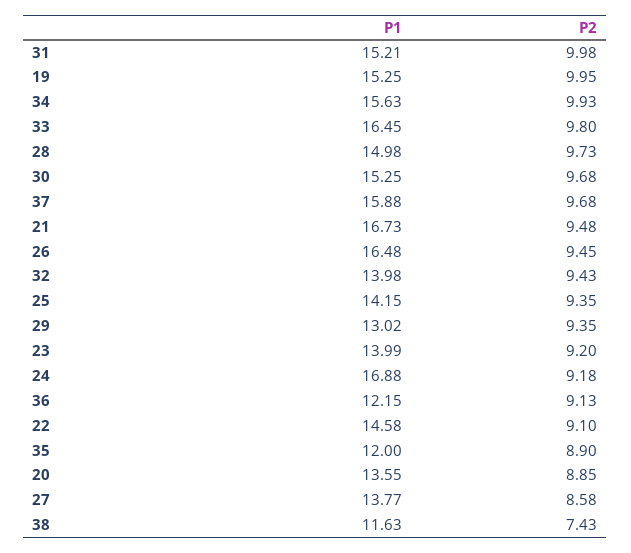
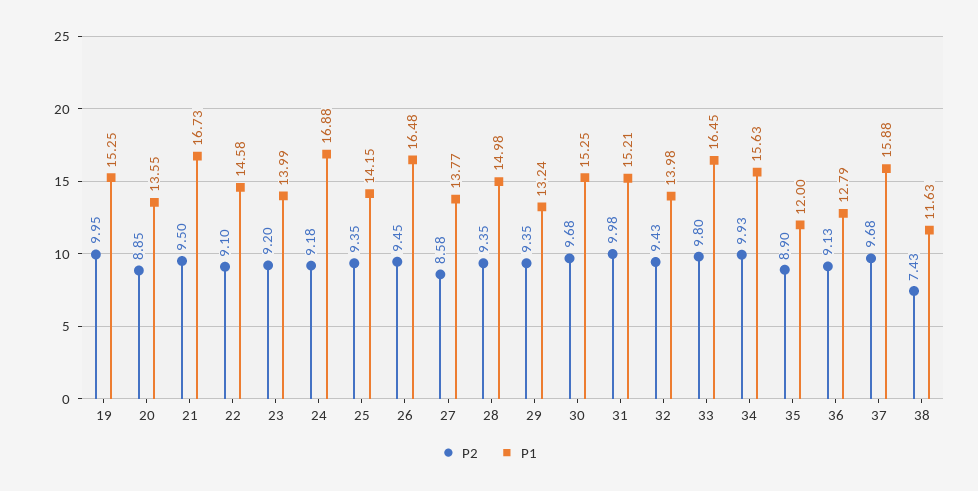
P2, 28: 9.73 -> 9.35
P2, 21: 9.48 -> 9.5
P1, 29: 13.02 -> 13.24
P1, 36: 12.15 -> 12.79

